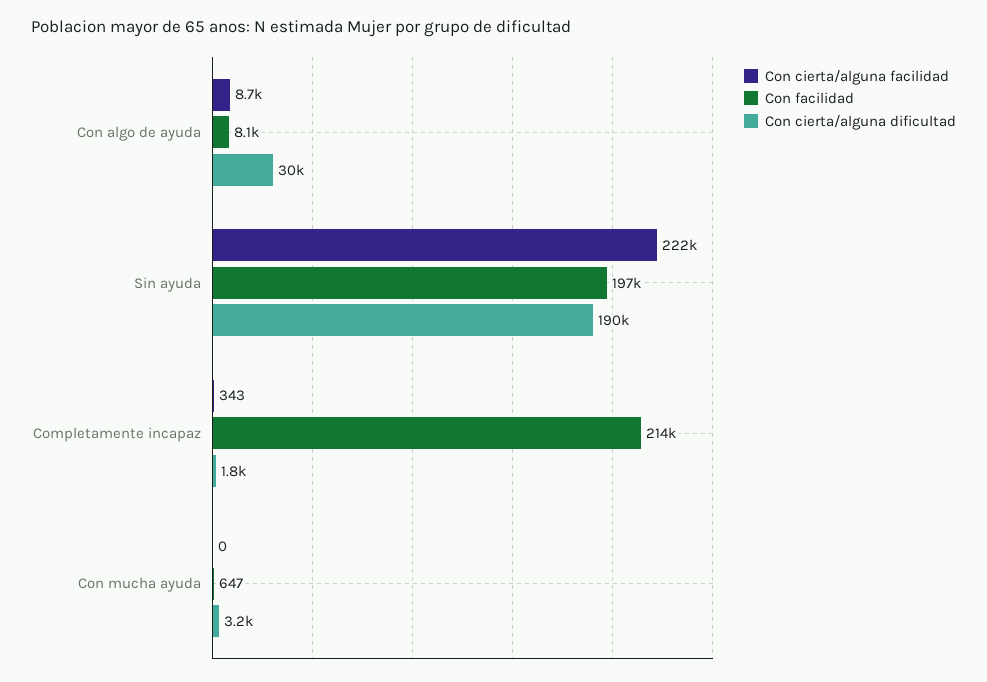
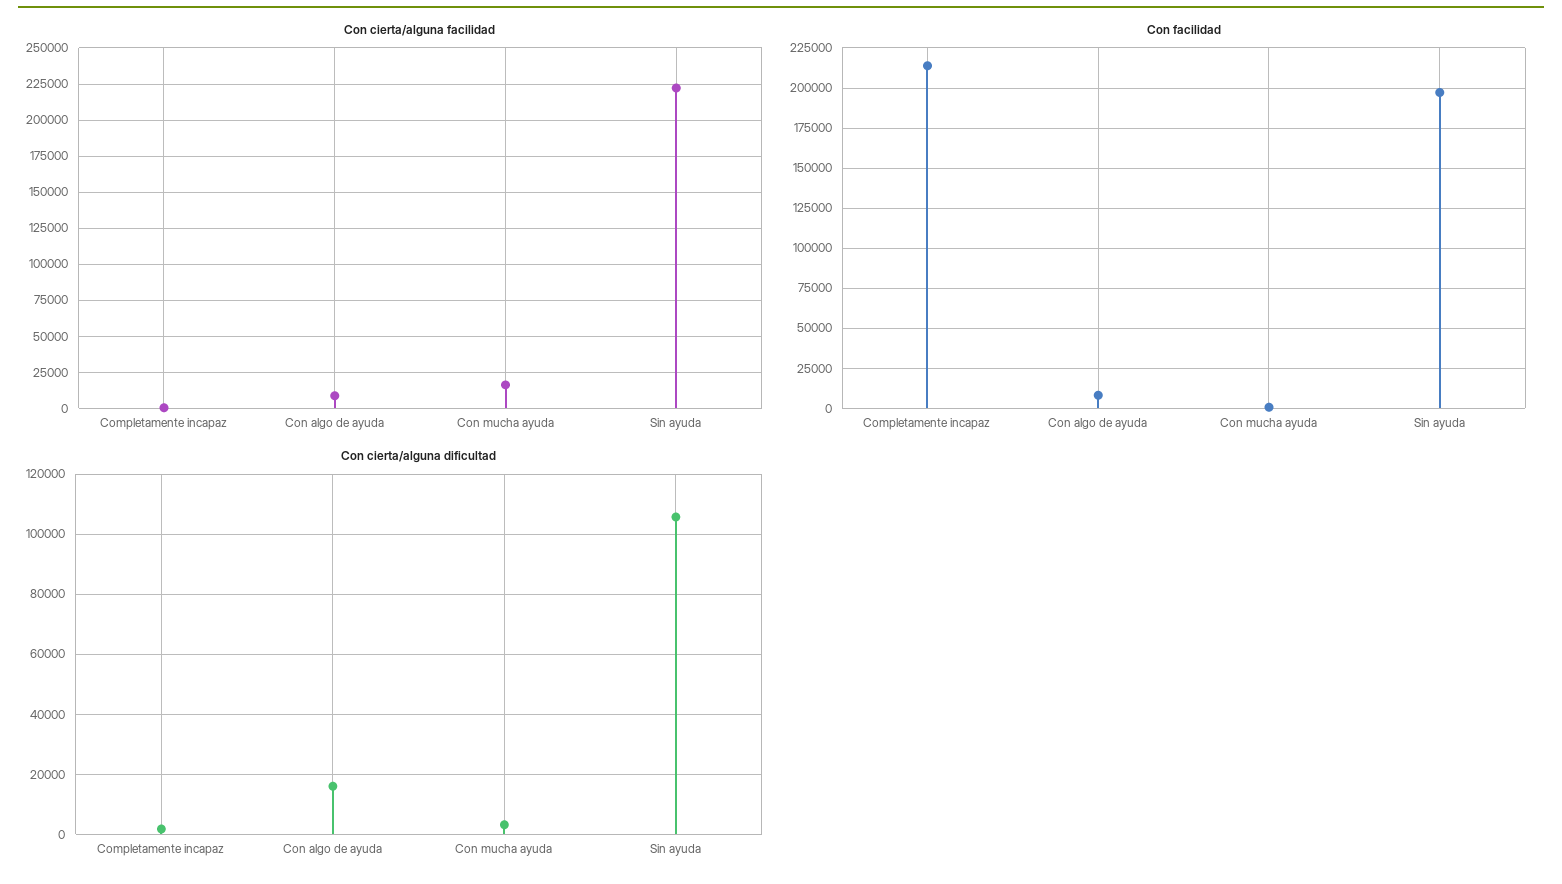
Con cierta/alguna dificultad, Con algo de ayuda: 30000 -> 16000
Con cierta/alguna dificultad, Sin ayuda: 190000 -> 106000
Con cierta/alguna facilidad, Con mucha ayuda: 0 -> 15000

